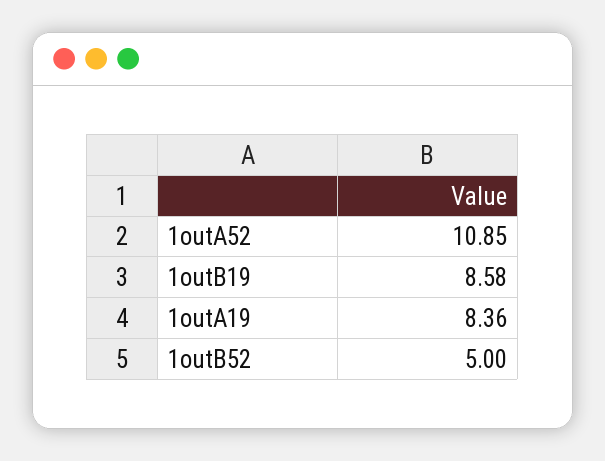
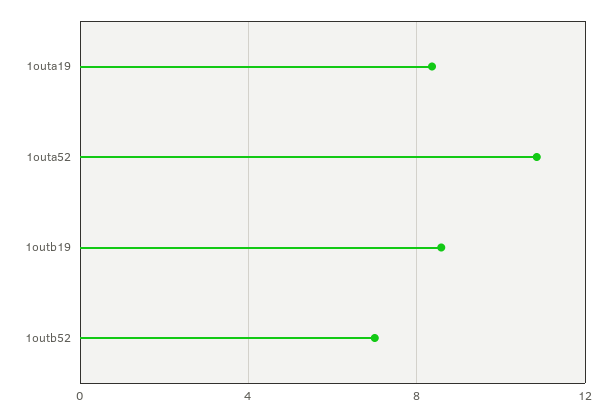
1outB52: 5 -> 7

